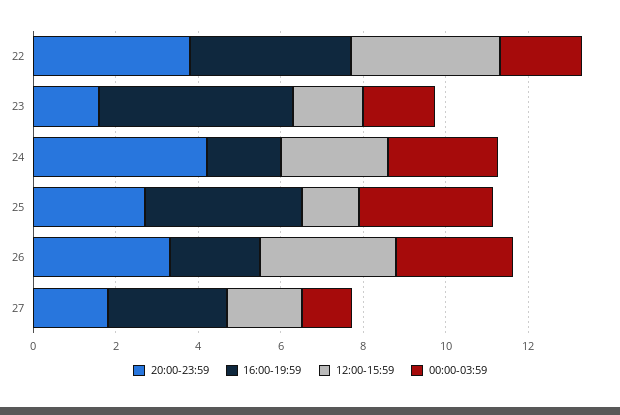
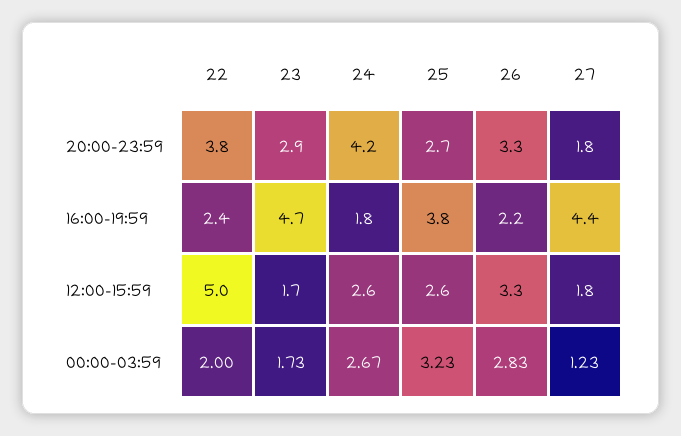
16:00-19:59, 22: 4 -> 2.4
12:00-15:59, 22: 3.5 -> 5
20:00-23:59, 23: 1.5 -> 2.9
12:00-15:59, 25: 1.5 -> 2.6
16:00-19:59, 27: 3 -> 4.4

